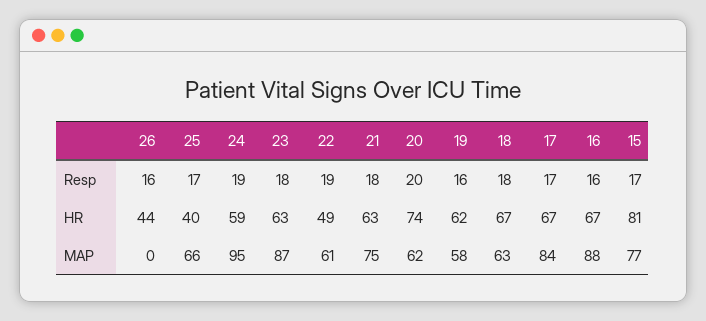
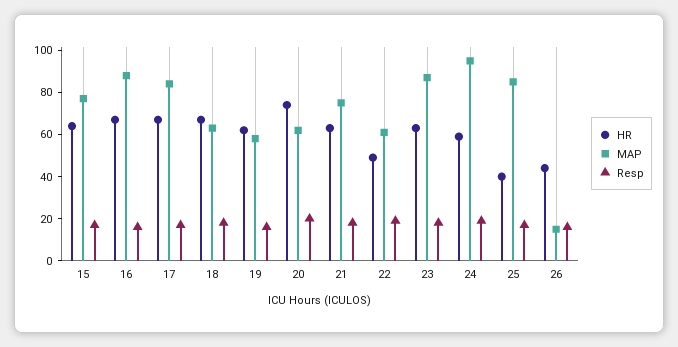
HR, 15: 81 -> 65
MAP, 26: 0 -> 15
MAP, 25: 66 -> 85

